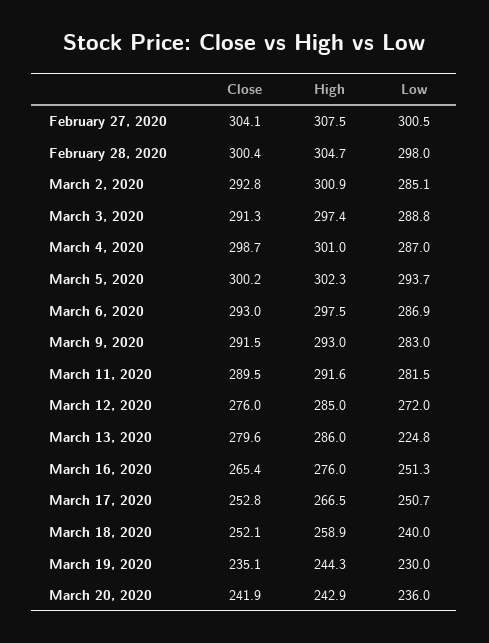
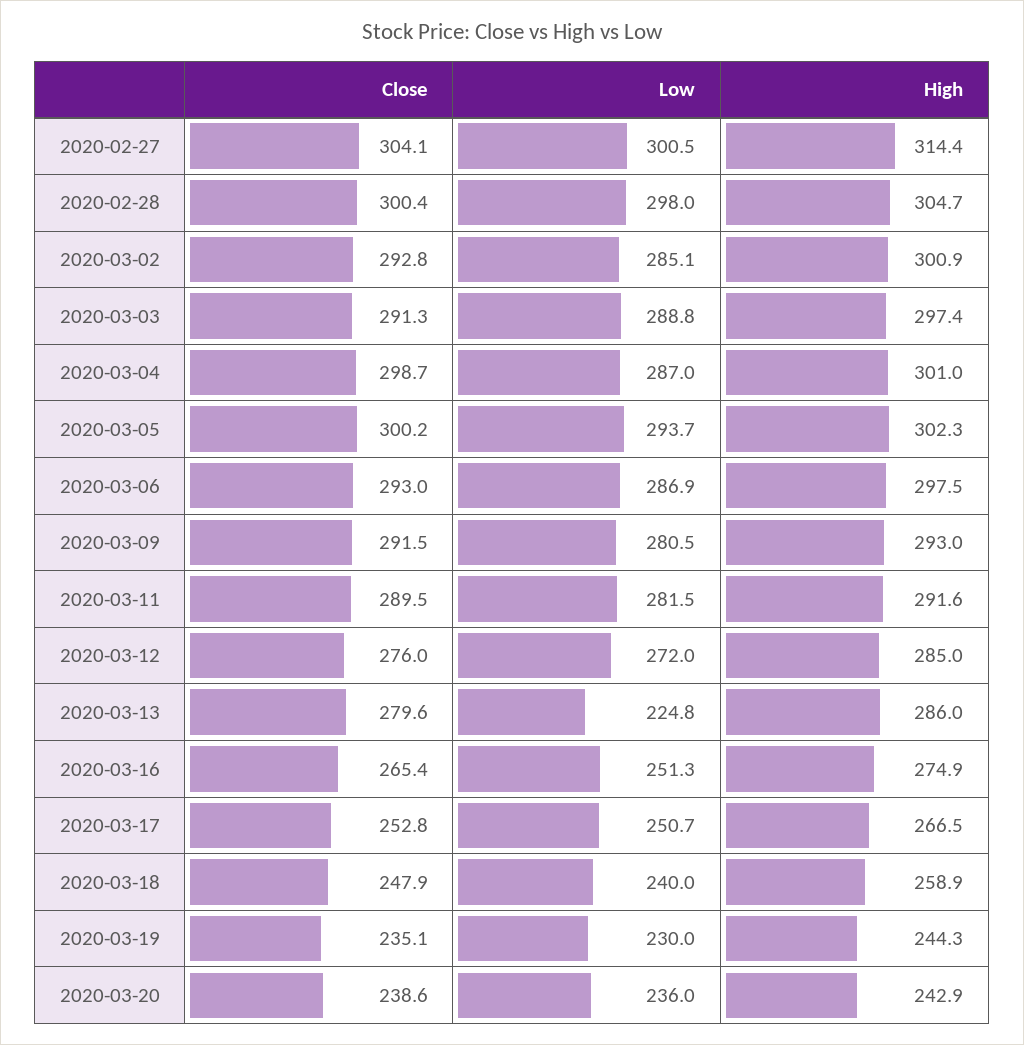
High, February 27, 2020: 307.5 -> 314.4
Low, March 9, 2020: 283 -> 280.5
High, March 16, 2020: 276 -> 274.9
Close, March 18, 2020: 252.1 -> 247.9
Close, March 20, 2020: 241.9 -> 238.6

